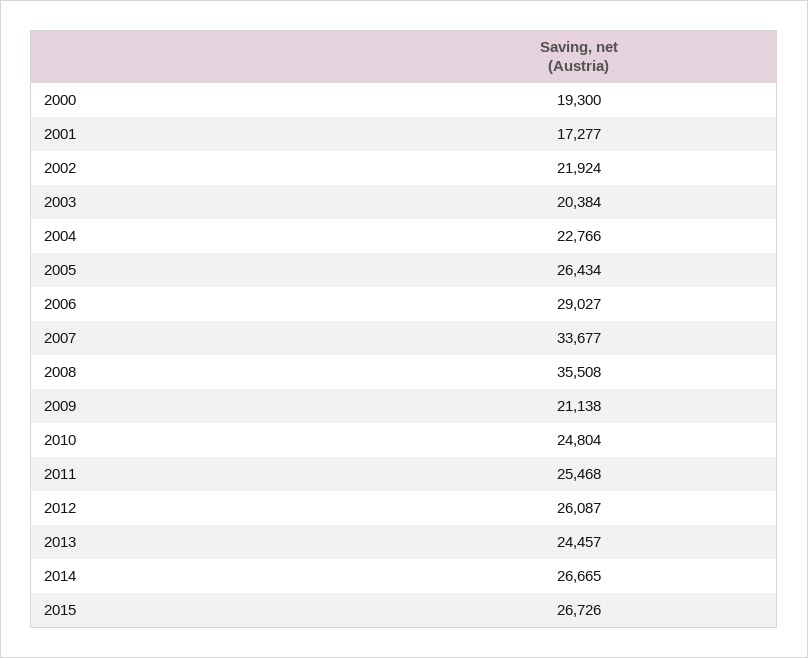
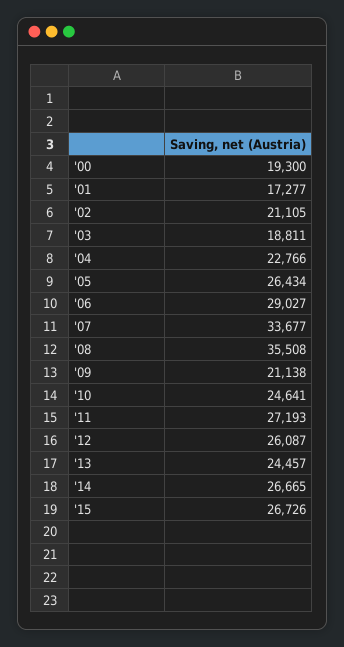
2002: 21924 -> 21105
2003: 20384 -> 18811
2010: 24804 -> 24641
2011: 25468 -> 27193

